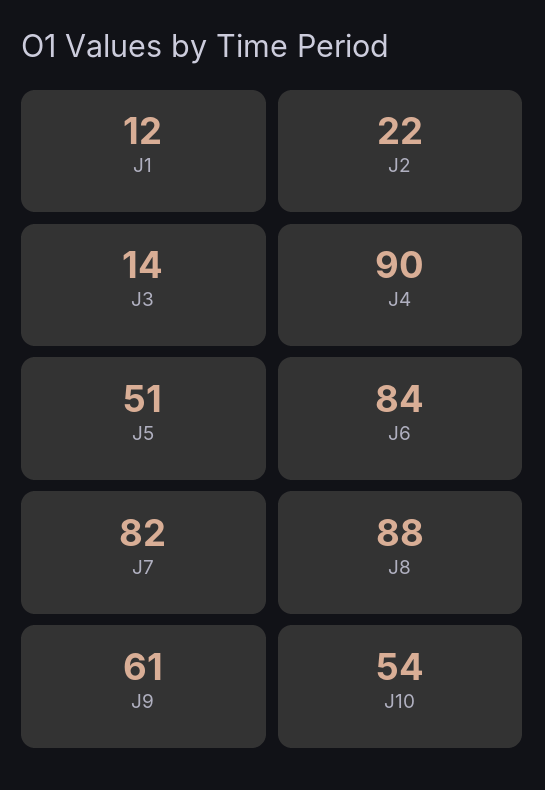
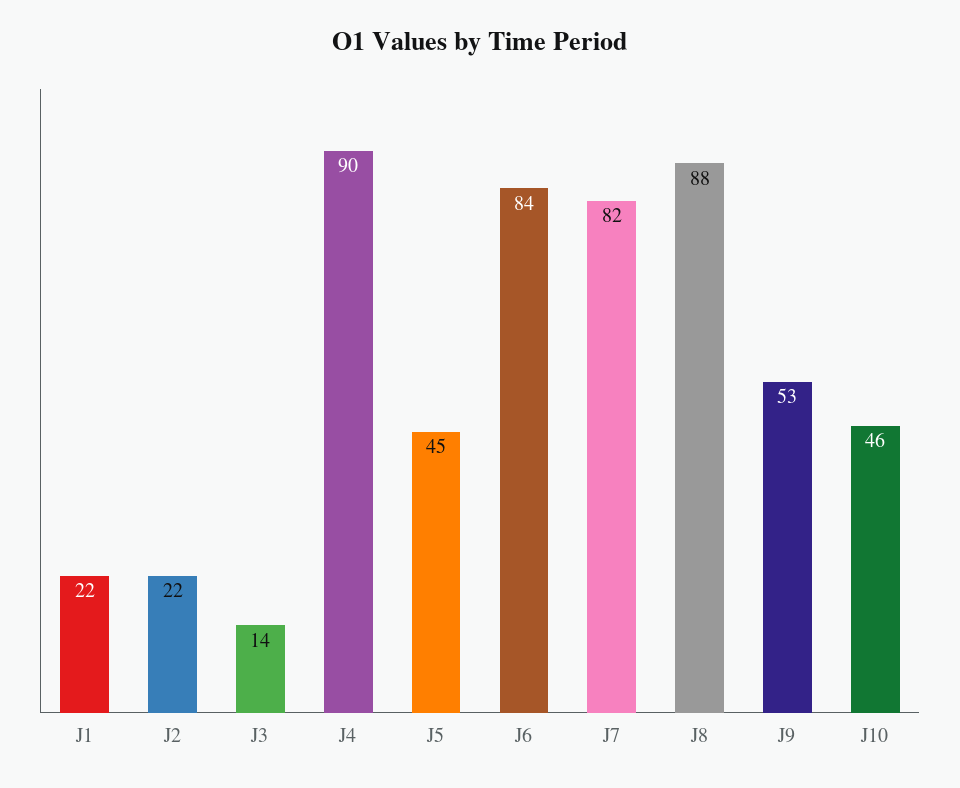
J1: 12 -> 22
J5: 51 -> 45
J9: 61 -> 53
J10: 54 -> 46

